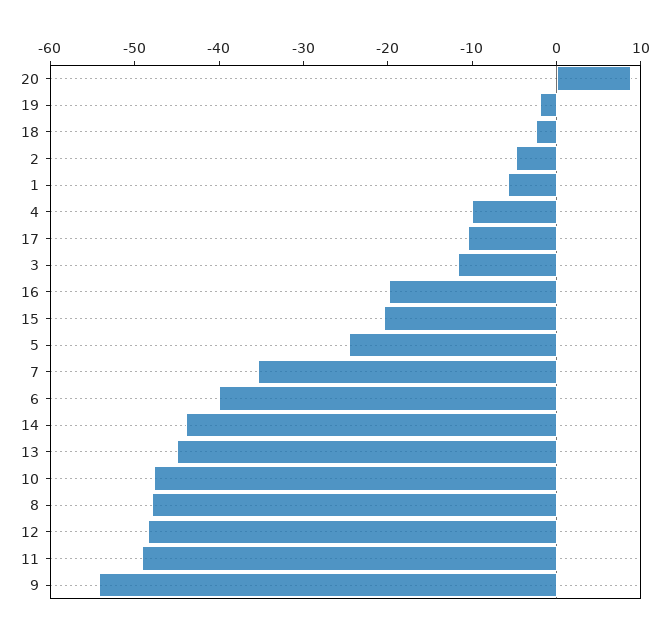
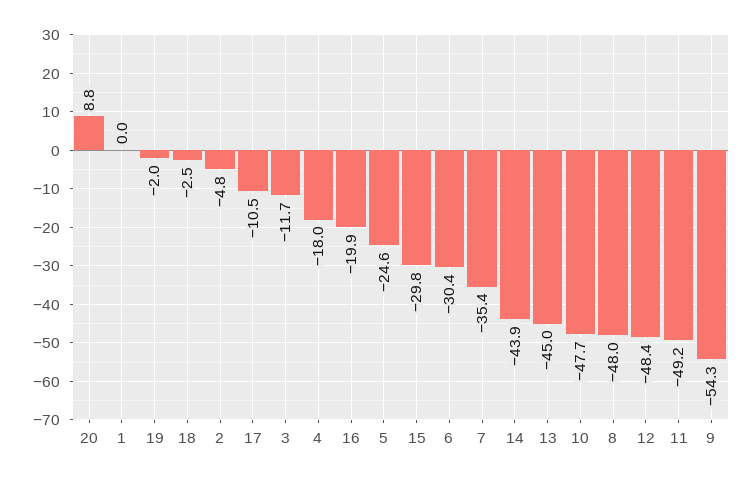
1: -6 -> 0
4: -10 -> -18
15: -20 -> -29.8
6: -40 -> -30.4

